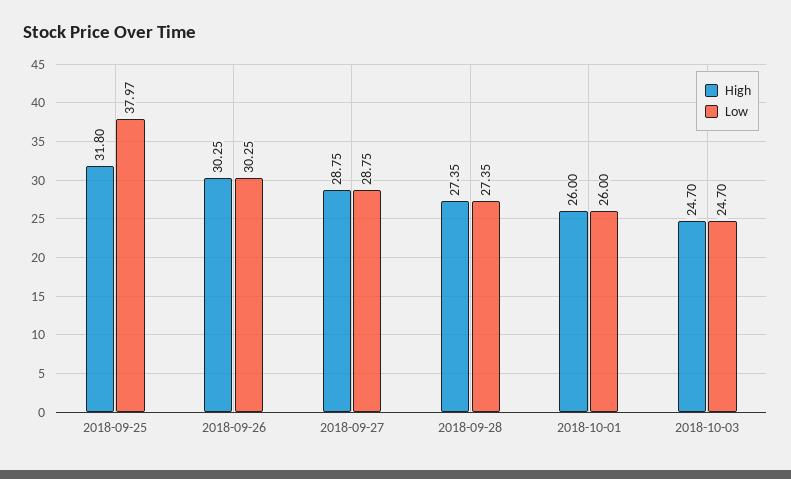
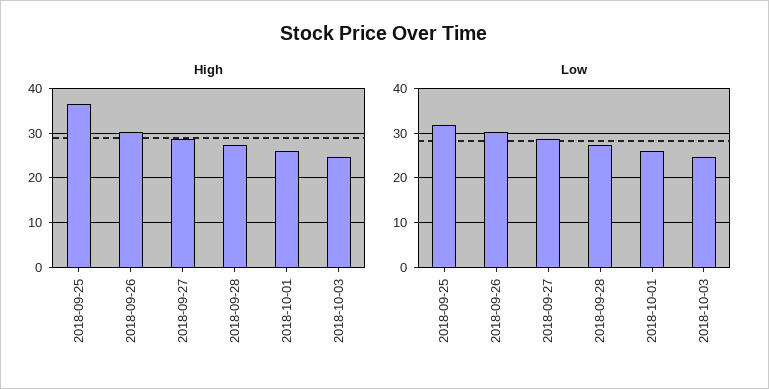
High, 2018-09-25: 31.8 -> 36
Low, 2018-09-25: 37.97 -> 32

